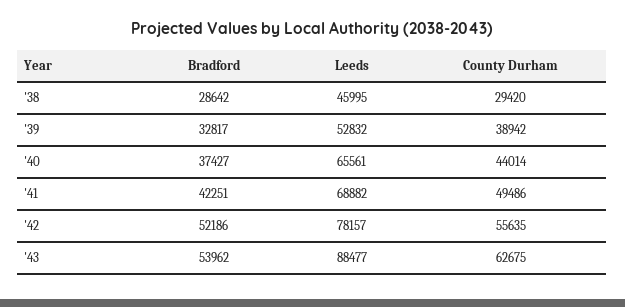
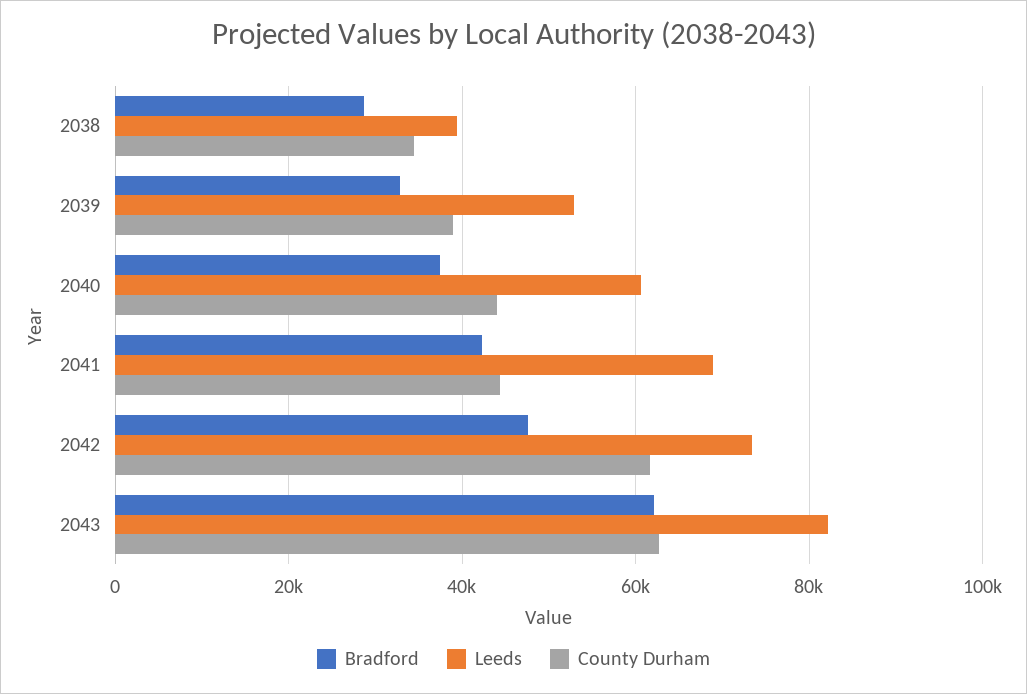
Leeds, '38: 45995 -> 40000
County Durham, '38: 29420 -> 34000
Leeds, '40: 65561 -> 60000
County Durham, '41: 49486 -> 44000
Bradford, '42: 52186 -> 48000
Leeds, '42: 78157 -> 74000
County Durham, '42: 55635 -> 62000
Bradford, '43: 53962 -> 62000
Leeds, '43: 88477 -> 82000

